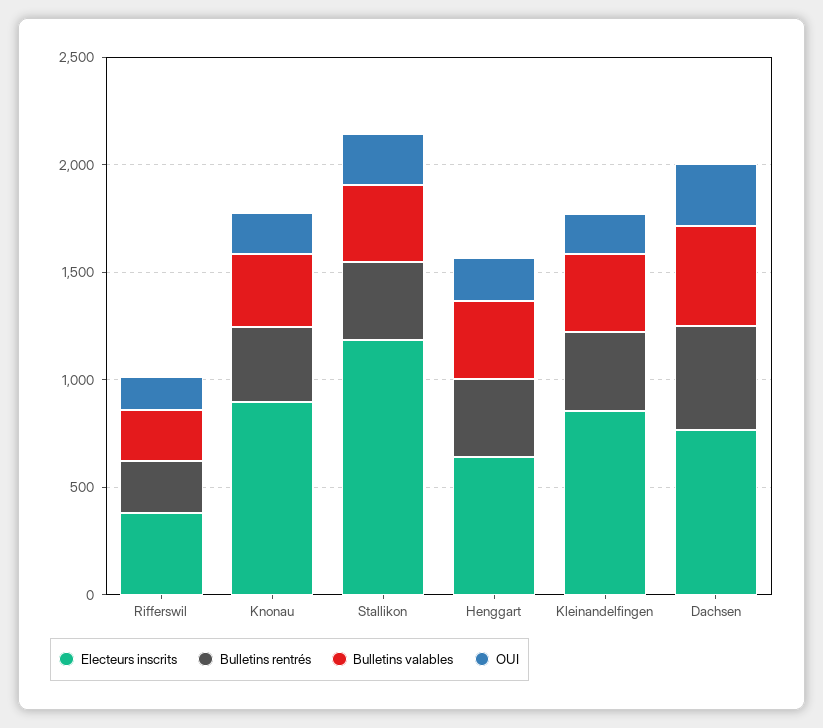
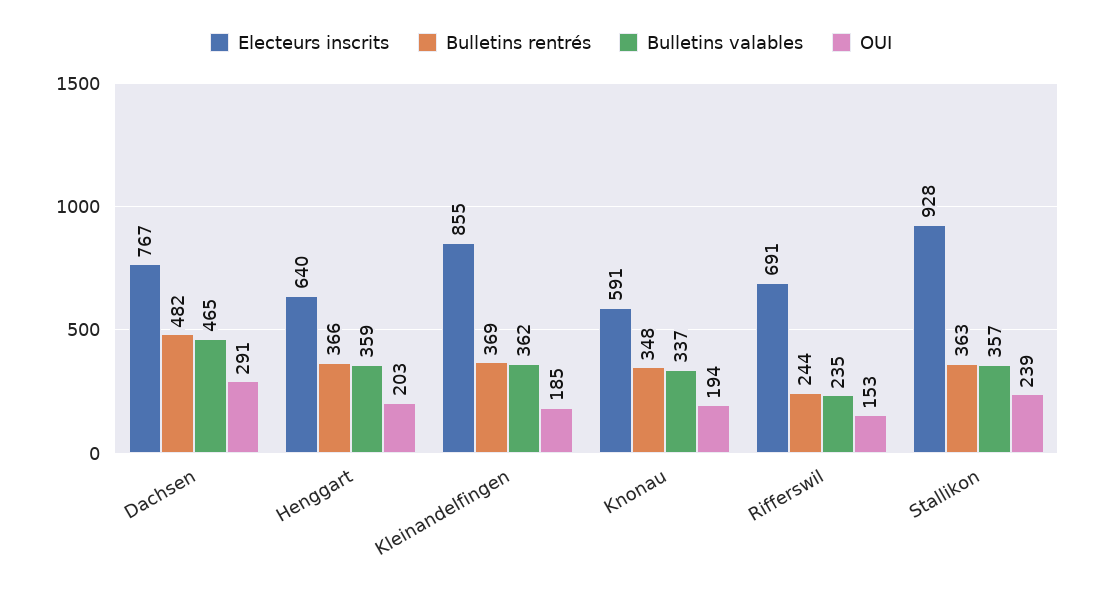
Electeurs inscrits, Rifferswil: 400 -> 691
Electeurs inscrits, Knonau: 900 -> 591
Electeurs inscrits, Stallikon: 1200 -> 928

